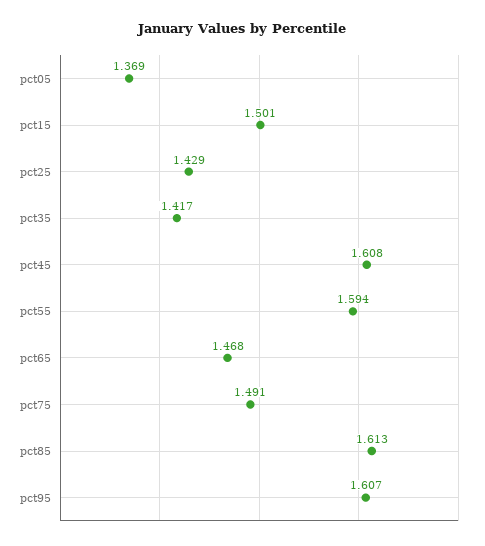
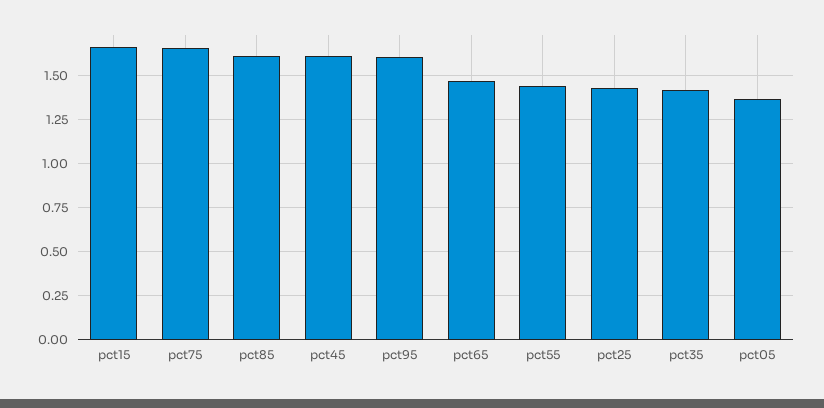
pct15: 1.501 -> 1.65
pct55: 1.594 -> 1.45
pct75: 1.491 -> 1.65

